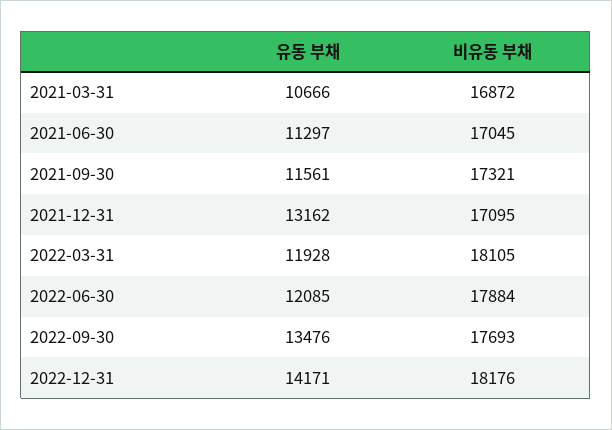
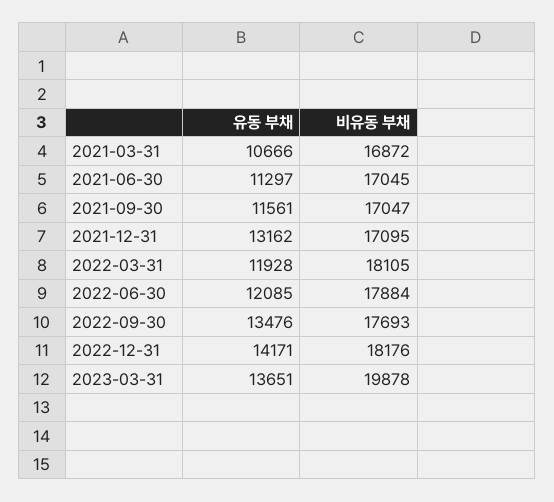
비유동 부채, 2021-09-30: 17321 -> 17047
유동 부채, 2023-03-31: none -> 13651
비유동 부채, 2023-03-31: none -> 19878

